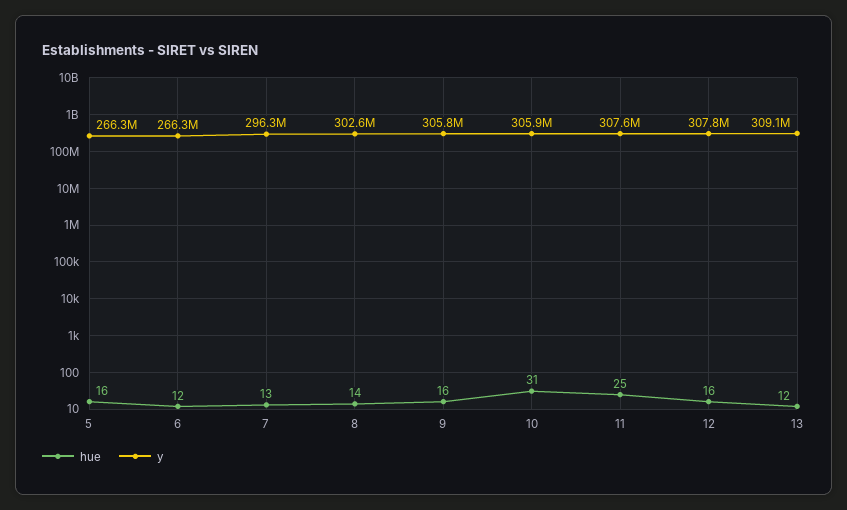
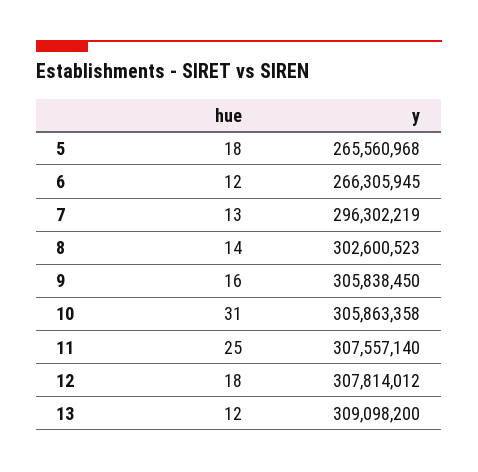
hue, 5: 16 -> 18
y, 5: 266300000 -> 265560968
hue, 12: 16 -> 18

